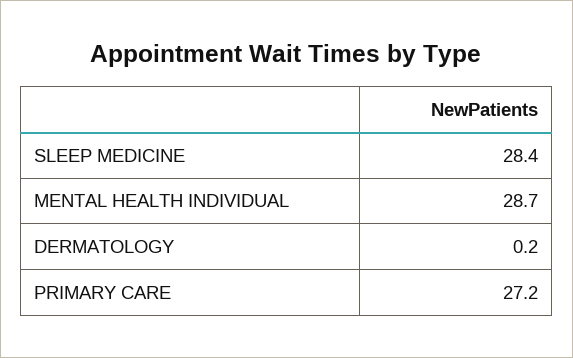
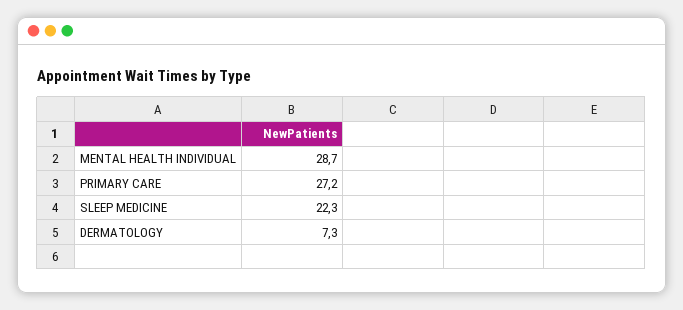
SLEEP MEDICINE: 28.4 -> 22.3
DERMATOLOGY: 0.2 -> 7.3

